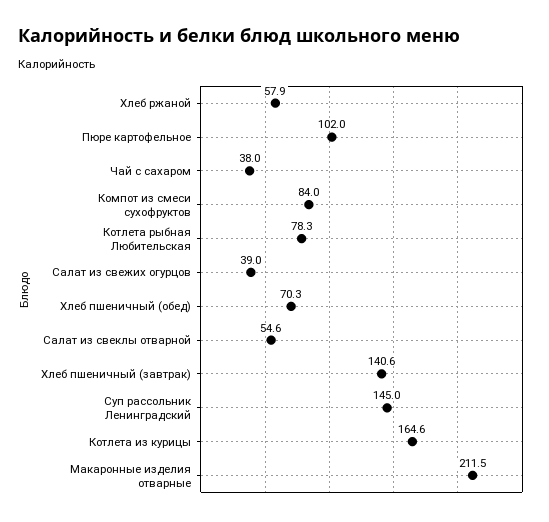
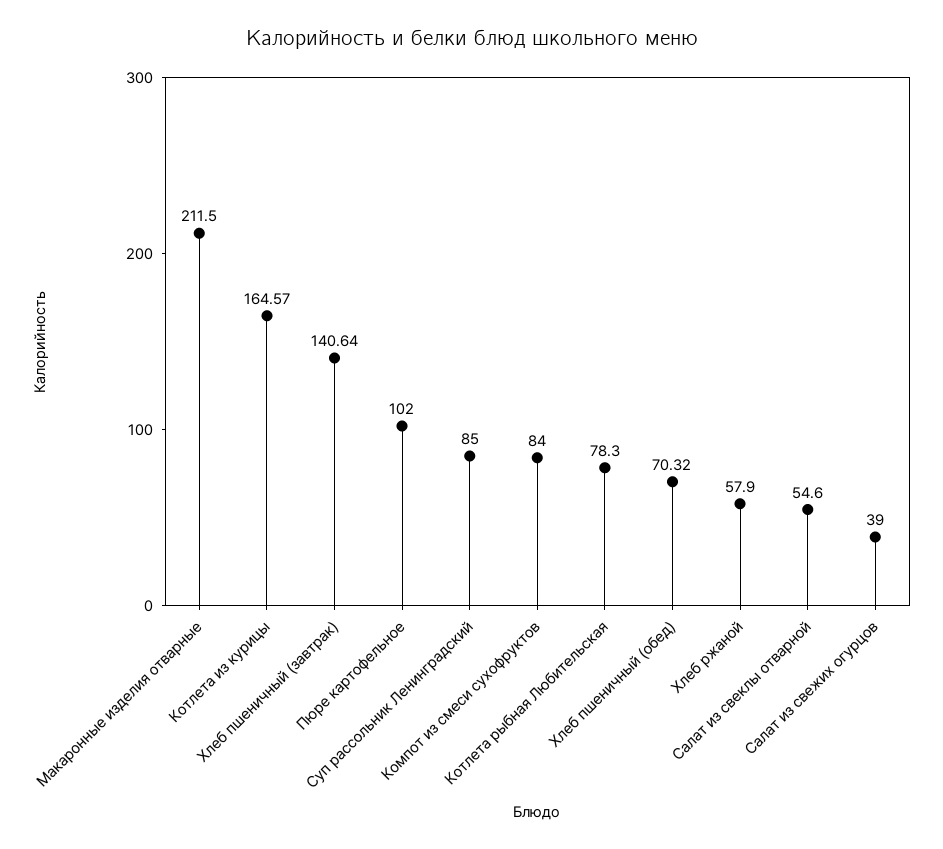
Чай с сахаром: 38 -> none
Суп рассольник Ленинградский: 145 -> 85

